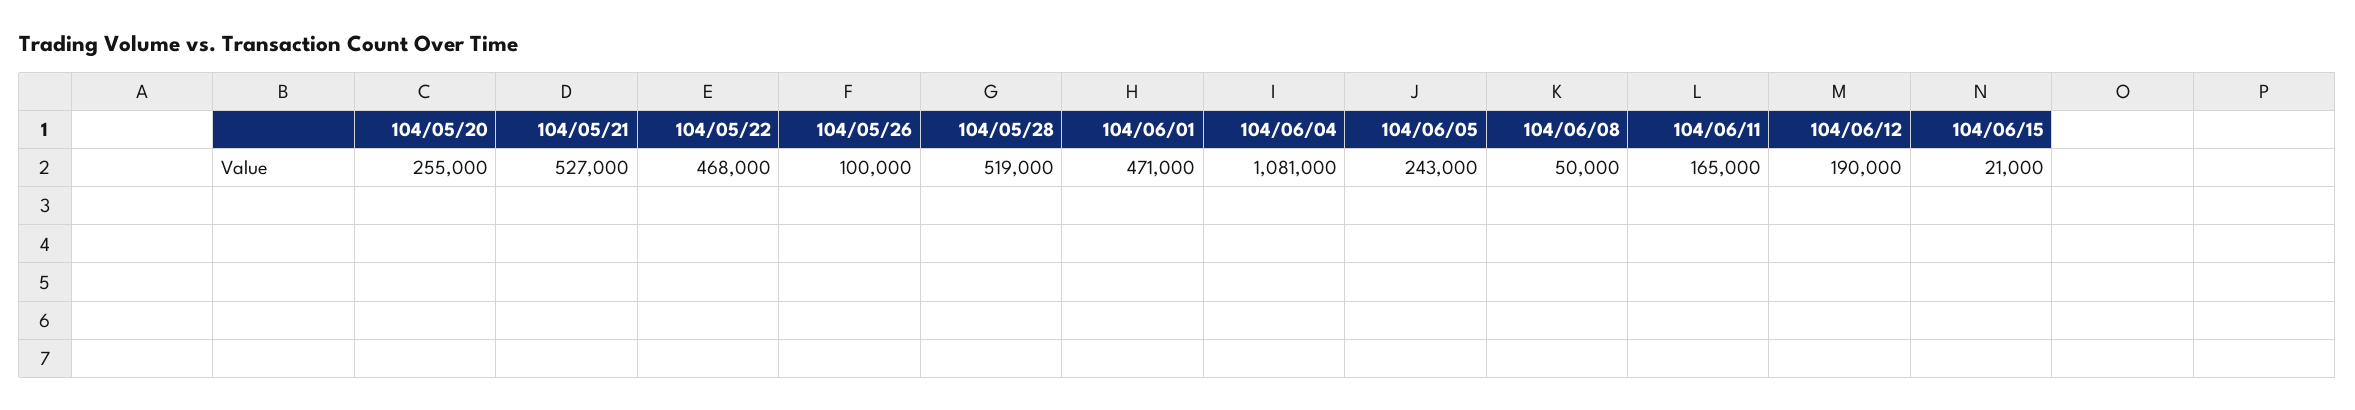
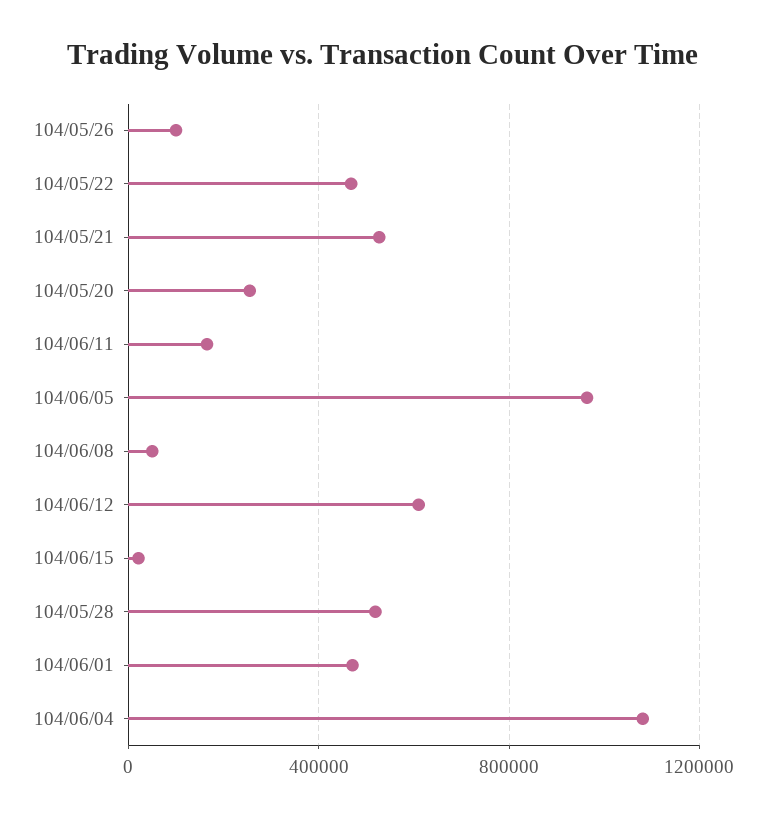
104/06/05: 243000 -> 950000
104/06/12: 190000 -> 600000

